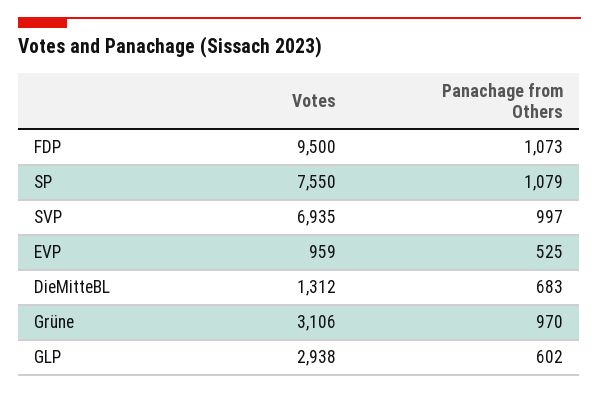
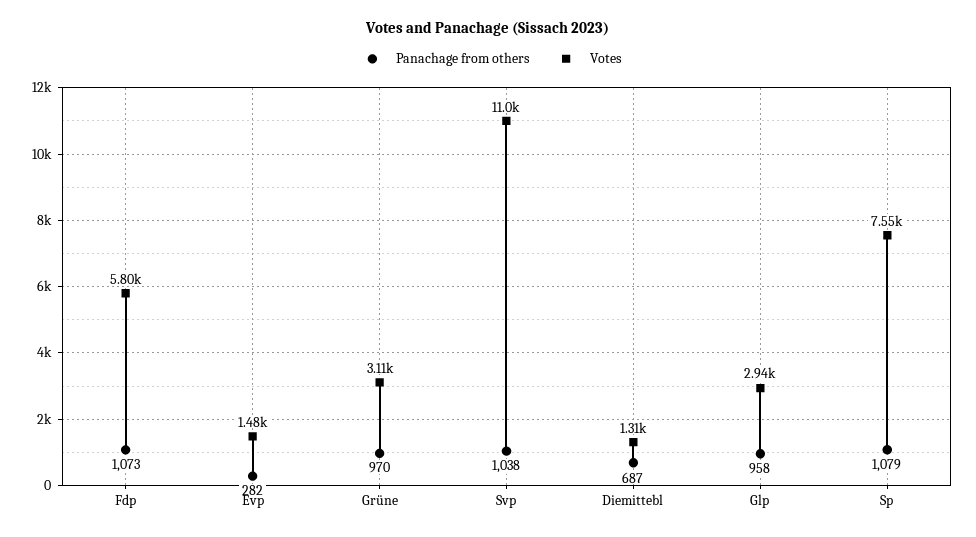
Votes, FDP: 9500 -> 5800
Votes, SVP: 6935 -> 11000
Panachage from Others, SVP: 997 -> 1038
Votes, EVP: 959 -> 1480
Panachage from Others, EVP: 525 -> 282
Panachage from Others, DieMitteBL: 683 -> 687
Panachage from Others, GLP: 602 -> 958

